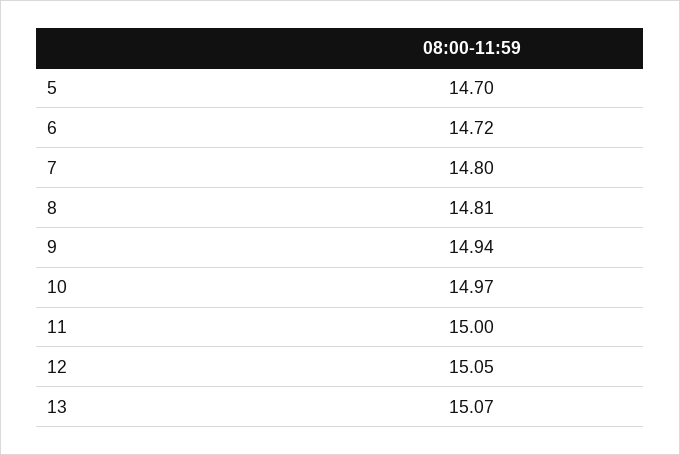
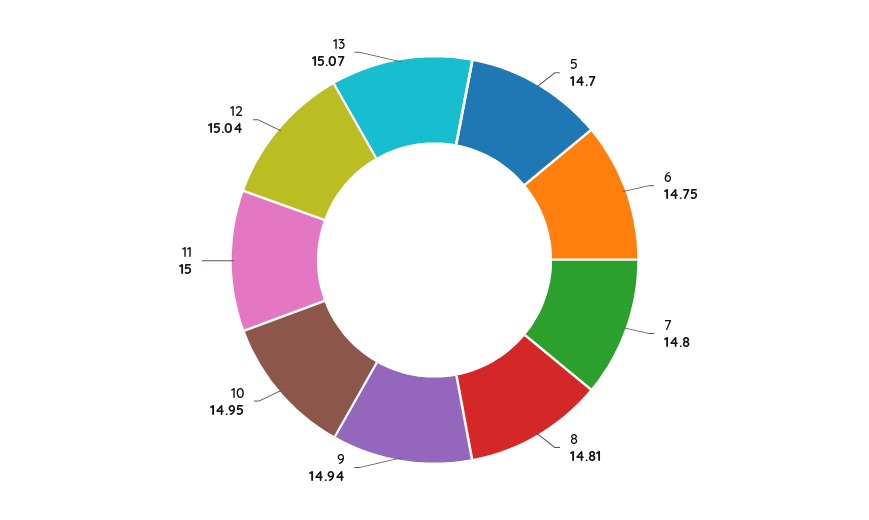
6: 14.72 -> 14.75
10: 14.97 -> 14.95
12: 15.05 -> 15.04

